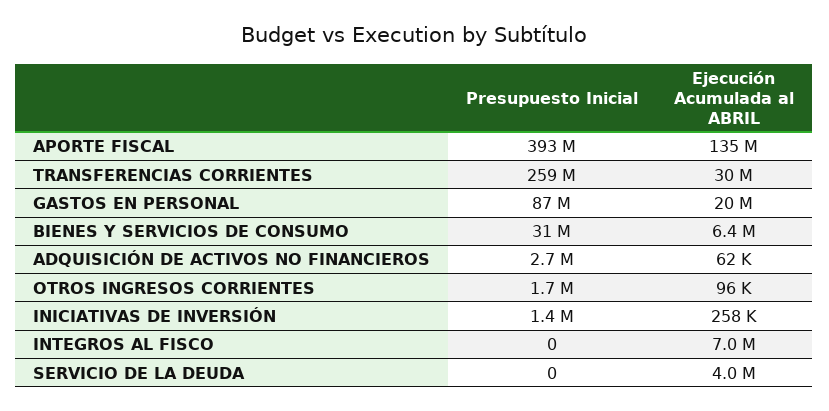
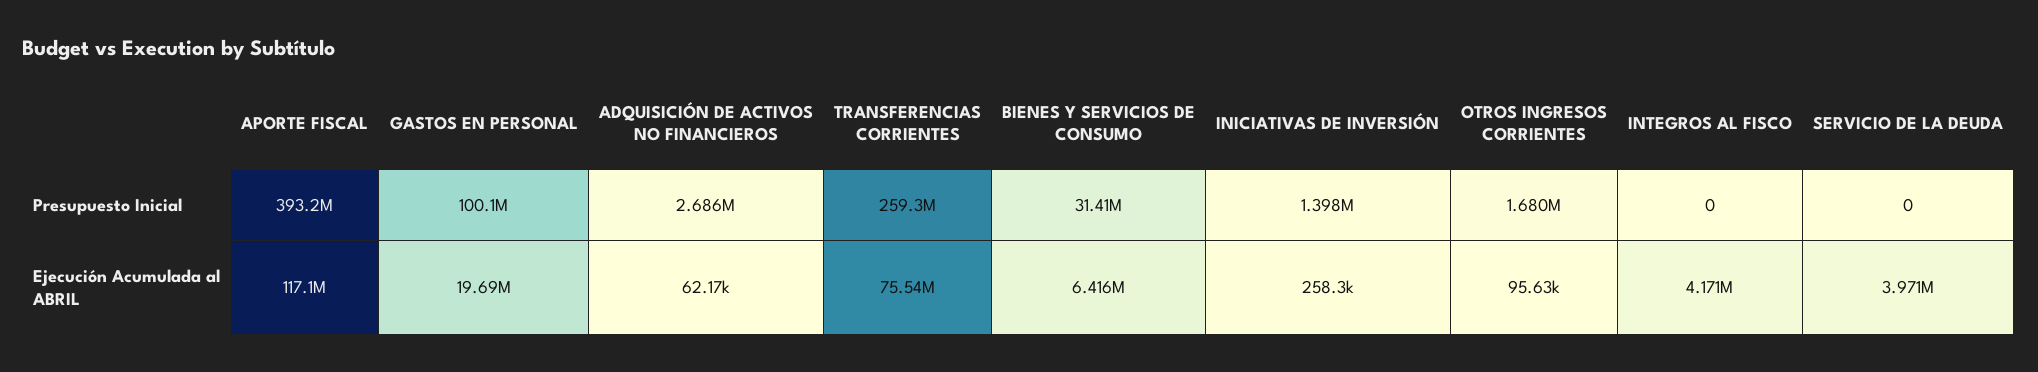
Ejecución Acumulada al ABRIL, APORTE FISCAL: 135000000 -> 117100000
Ejecución Acumulada al ABRIL, TRANSFERENCIAS CORRIENTES: 30000000 -> 75540000
Presupuesto Inicial, GASTOS EN PERSONAL: 87000000 -> 100100000
Ejecución Acumulada al ABRIL, INTEGROS AL FISCO: 7000000 -> 4171000

